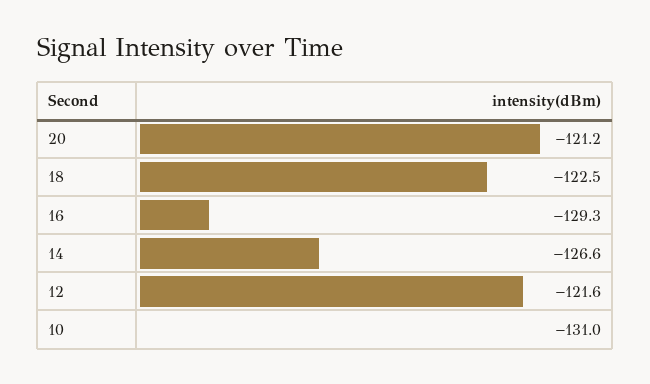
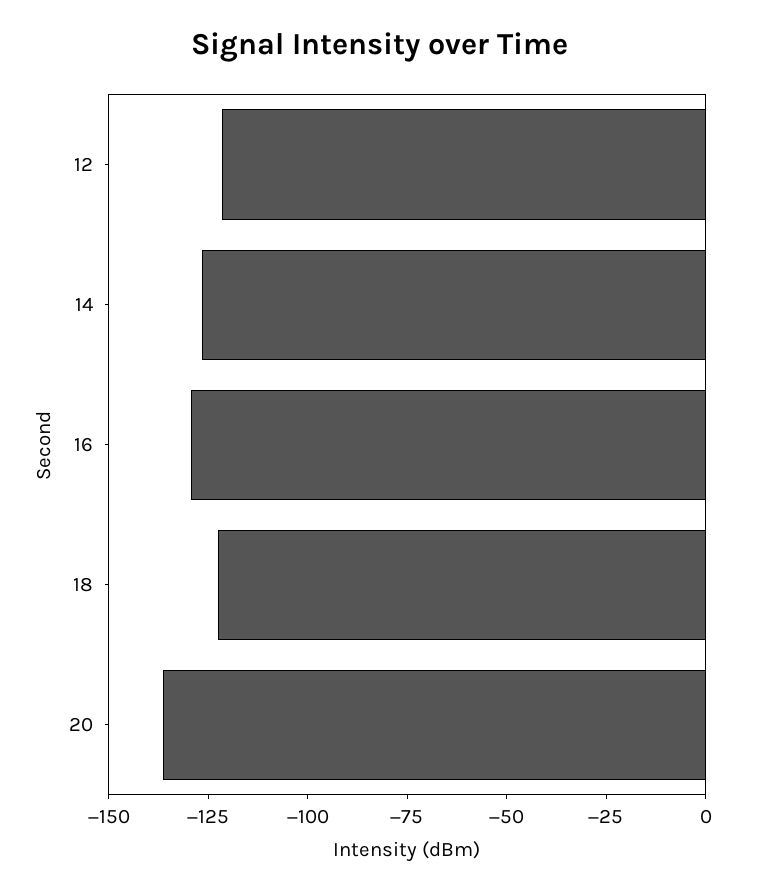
20: -121.2 -> -135
10: -131 -> none

